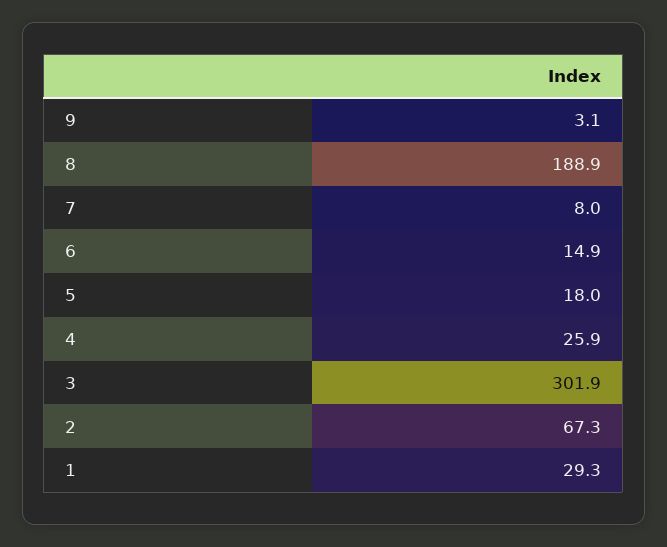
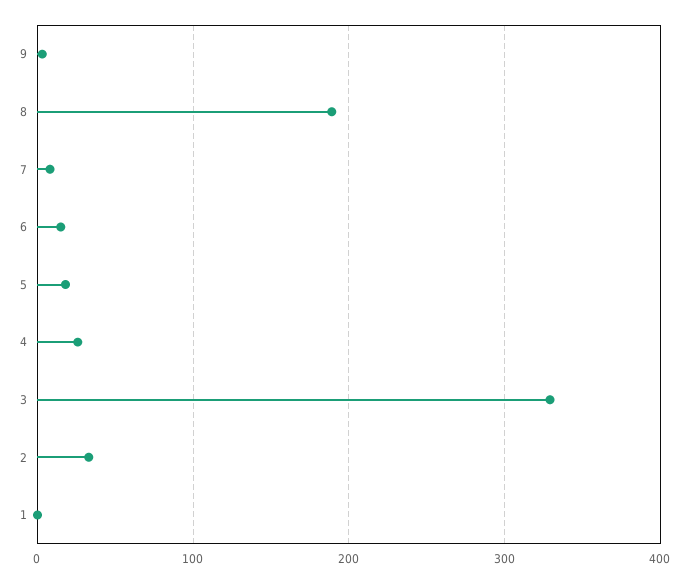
3: 301.9 -> 330
2: 67.3 -> 30
1: 29.3 -> 0

